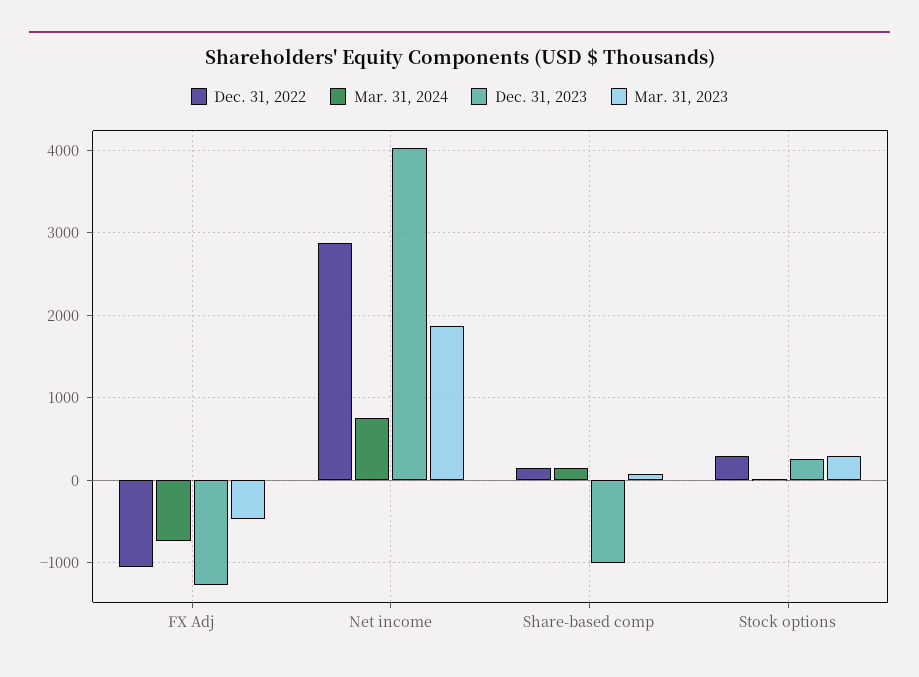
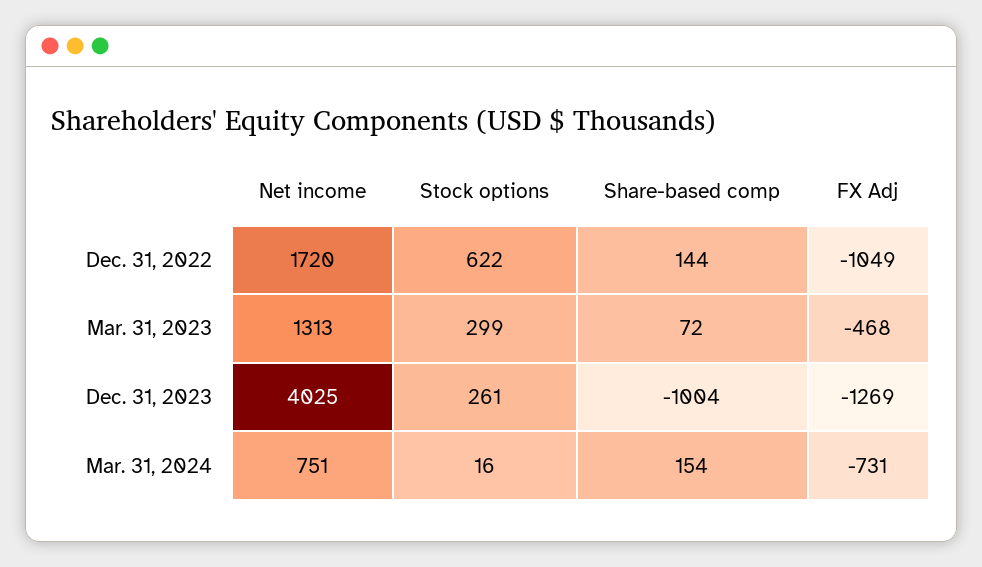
Dec. 31, 2022, Net income: 2900 -> 1720
Mar. 31, 2023, Net income: 1900 -> 1313
Dec. 31, 2022, Stock options: 300 -> 622

